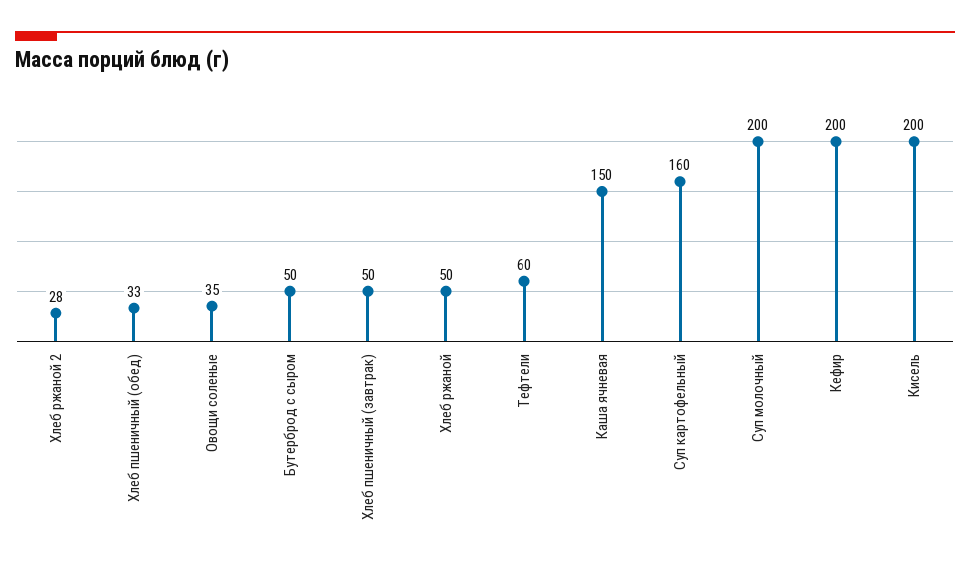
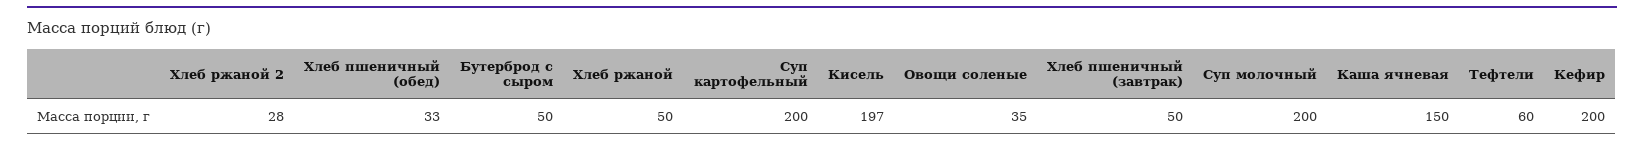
Суп картофельный: 160 -> 200
Кисель: 200 -> 197

